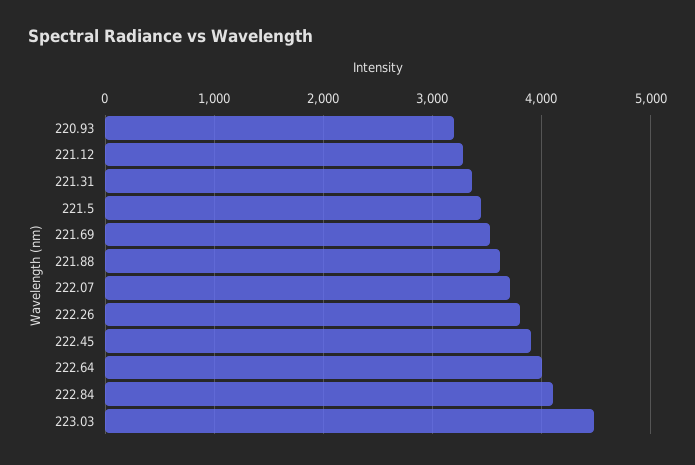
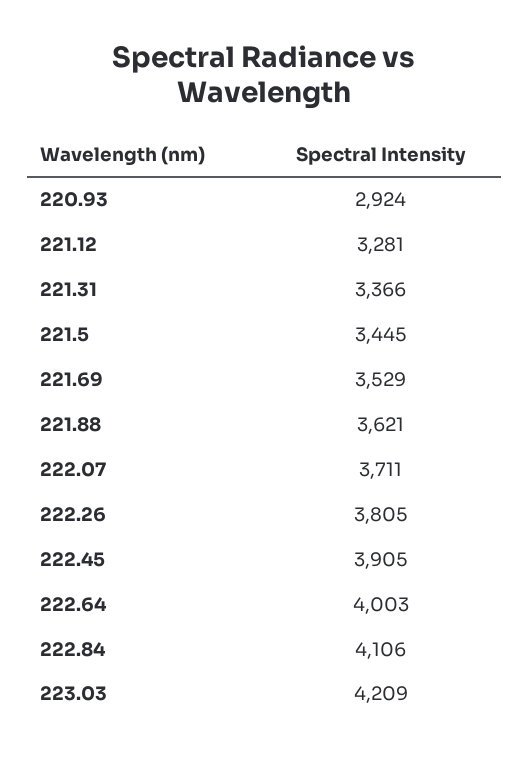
220.93: 3200 -> 2924
223.03: 4500 -> 4209

